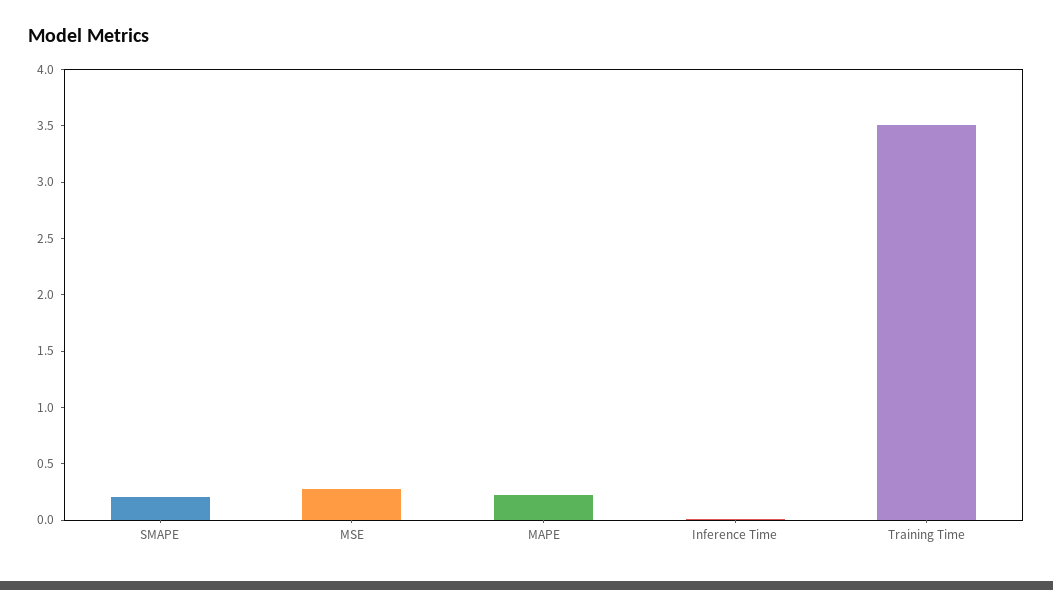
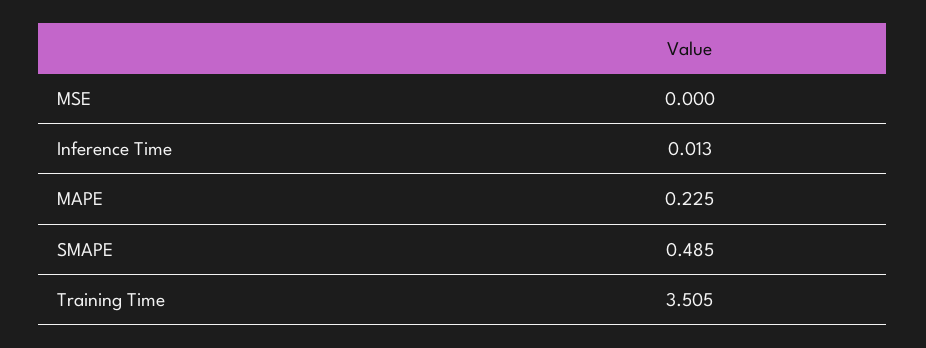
SMAPE: 0.2 -> 0.485
MSE: 0.3 -> 0

